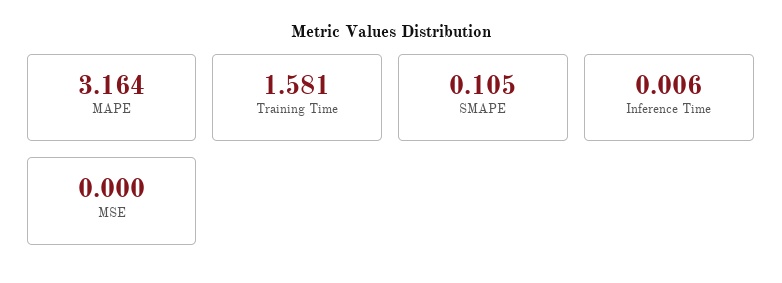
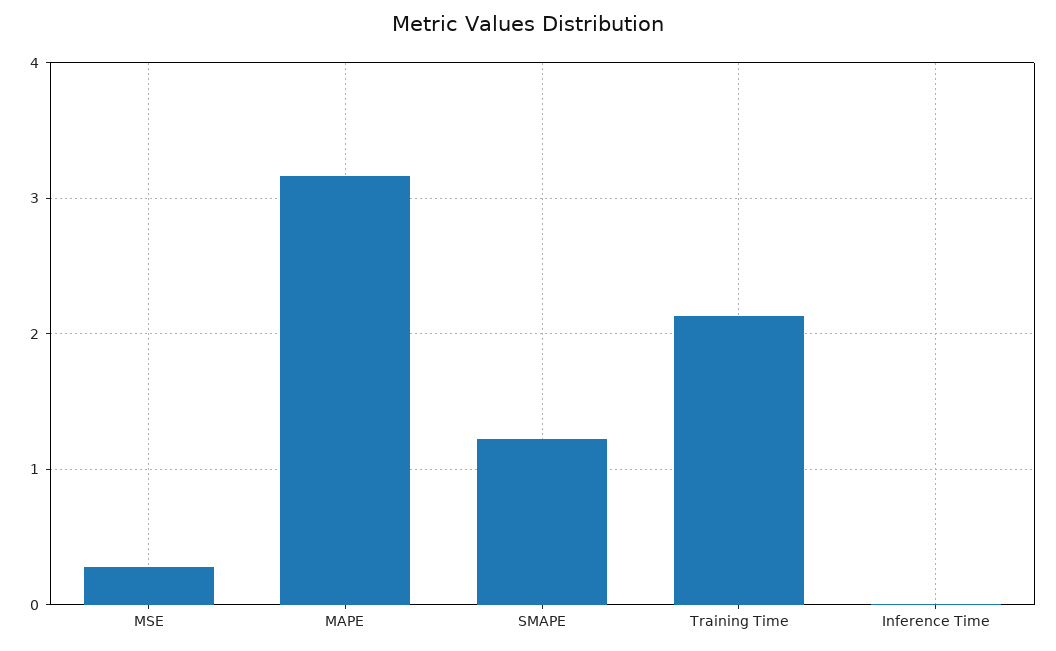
Training Time: 1.581 -> 2.1
SMAPE: 0.105 -> 1.2
MSE: 0 -> 0.3

